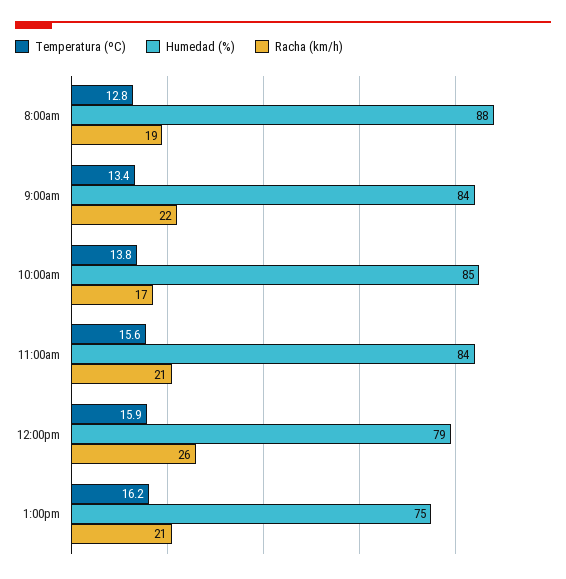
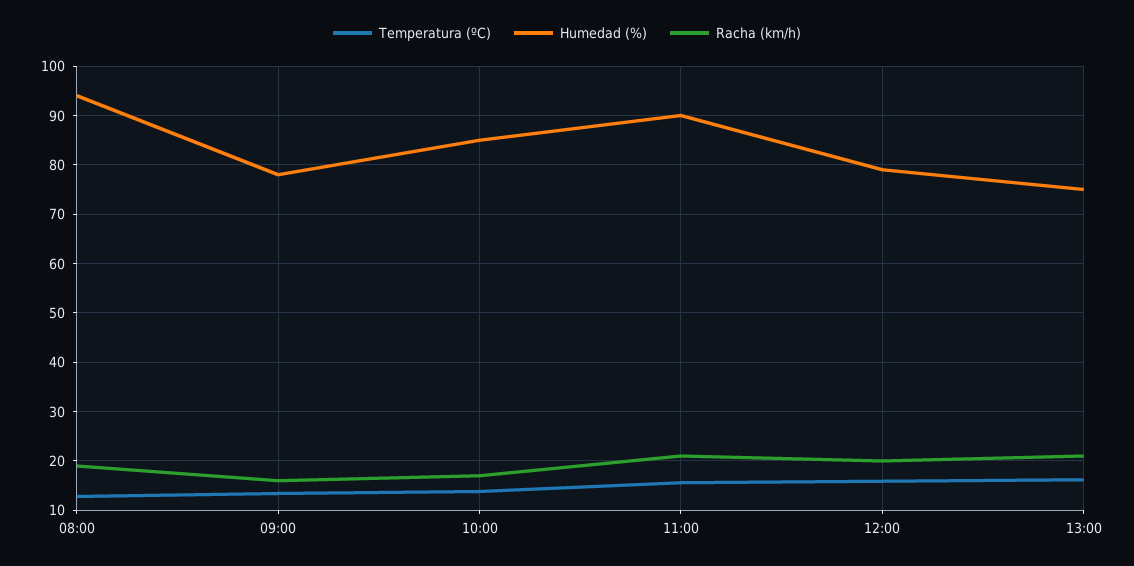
Humedad (%), 8:00am: 88 -> 94
Humedad (%), 9:00am: 84 -> 78
Racha (km/h), 9:00am: 22 -> 16
Humedad (%), 11:00am: 84 -> 90
Racha (km/h), 12:00pm: 26 -> 20

